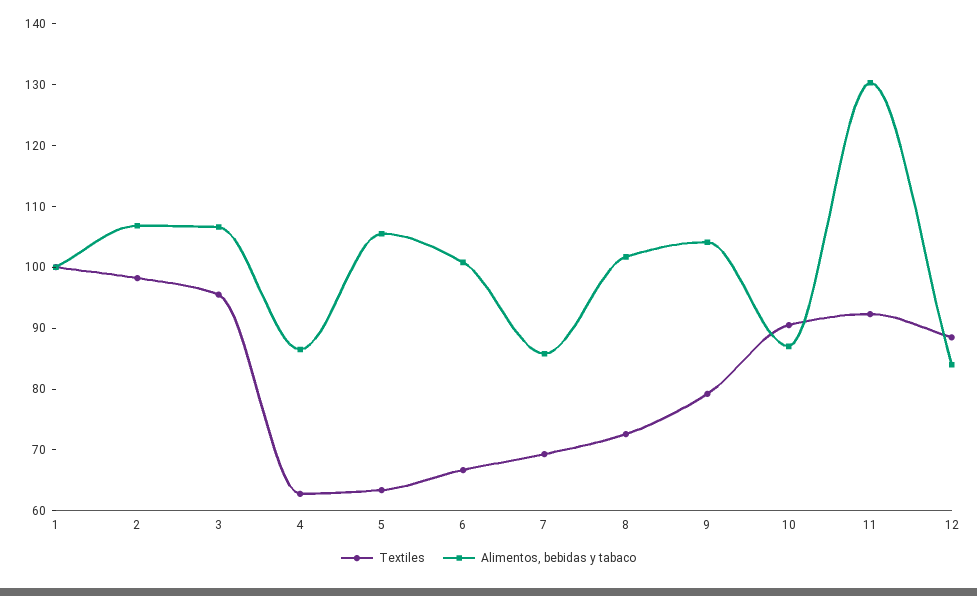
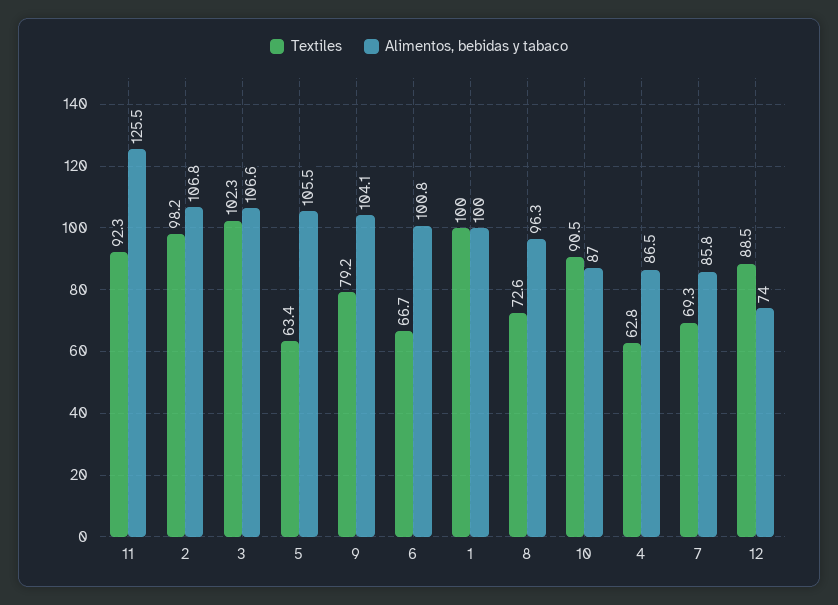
Textiles, 3: 96 -> 102.3
Alimentos, bebidas y tabaco, 8: 102 -> 96.3
Alimentos, bebidas y tabaco, 11: 130 -> 125.5
Alimentos, bebidas y tabaco, 12: 84 -> 74

